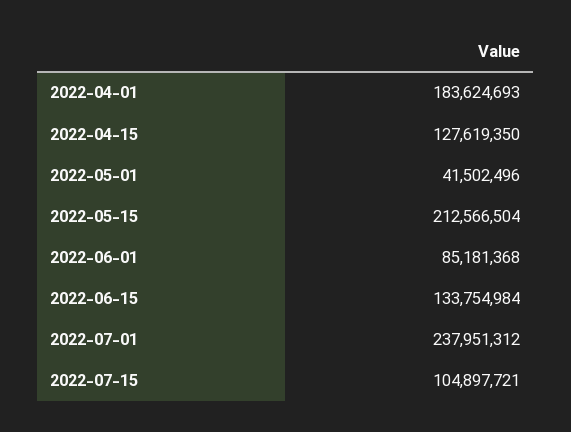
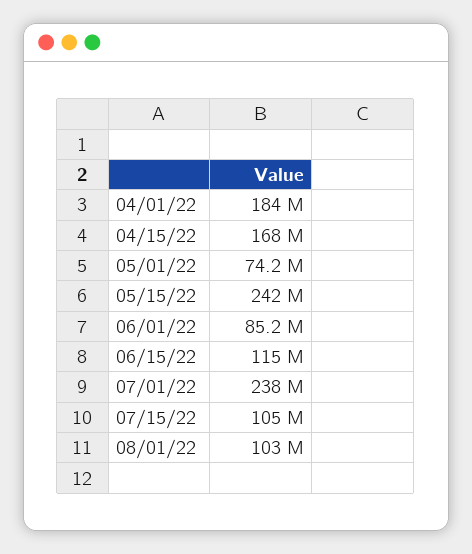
2022-04-15: 127619350 -> 168000000
2022-05-01: 41502496 -> 74200000
2022-05-15: 212566504 -> 242000000
2022-06-15: 133754984 -> 115000000
08/01/22: none -> 103000000

